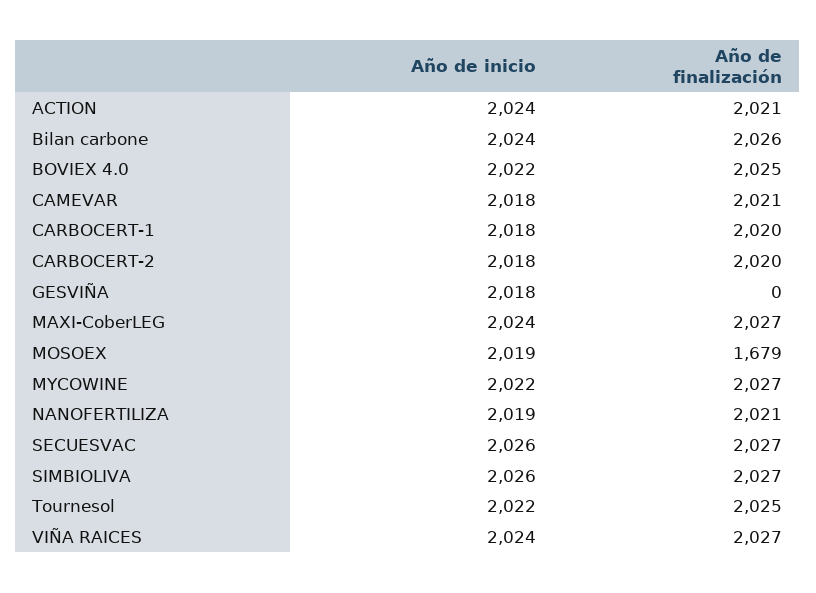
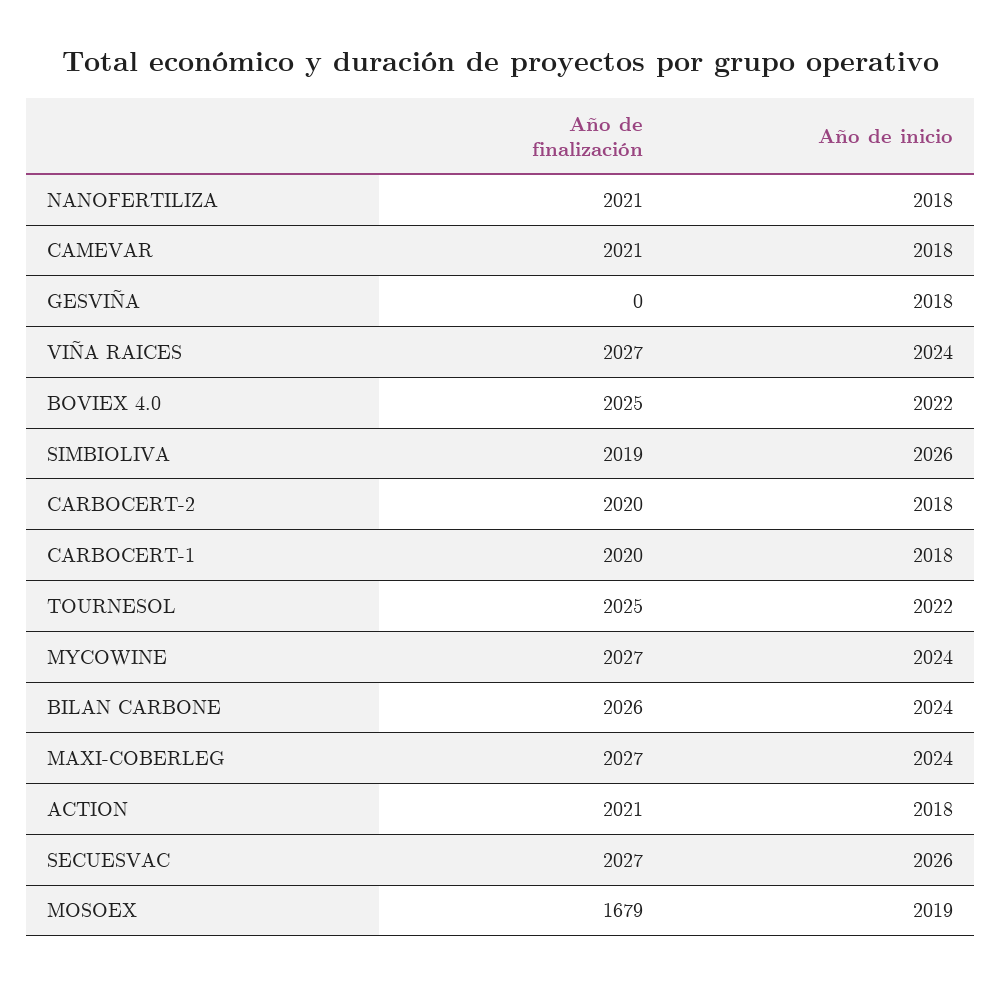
Año de inicio, ACTION: 2024 -> 2018
Año de inicio, MYCOWINE: 2022 -> 2024
Año de inicio, NANOFERTILIZA: 2019 -> 2018
Año de finalización, SIMBIOLIVA: 2027 -> 2019

